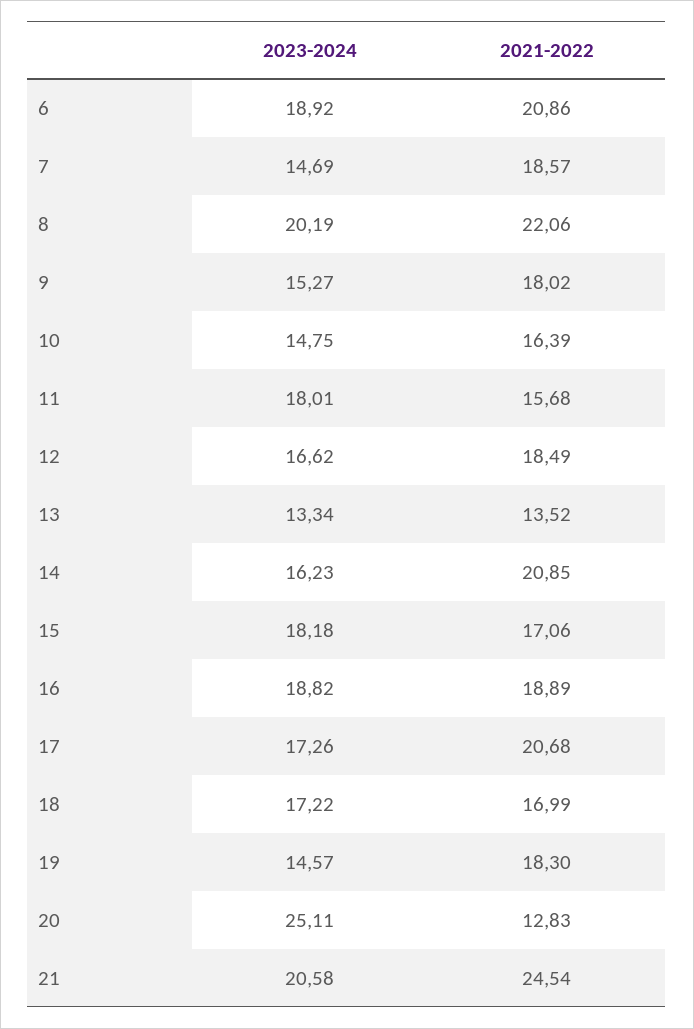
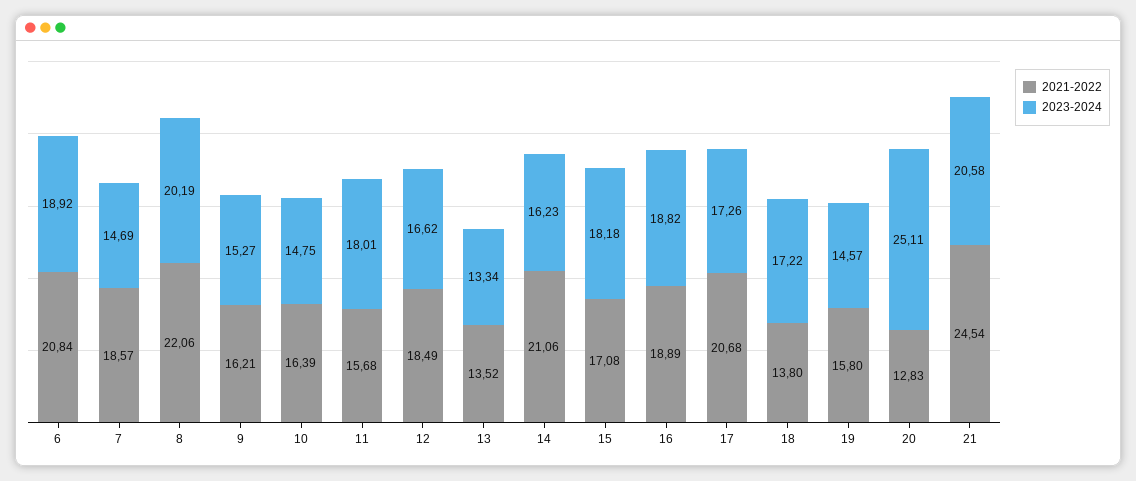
2021-2022, 6: 20.86 -> 20.84
2021-2022, 9: 18.02 -> 16.21
2021-2022, 14: 20.85 -> 21.06
2021-2022, 15: 17.06 -> 17.08
2021-2022, 18: 16.99 -> 13.8
2021-2022, 19: 18.3 -> 15.8

